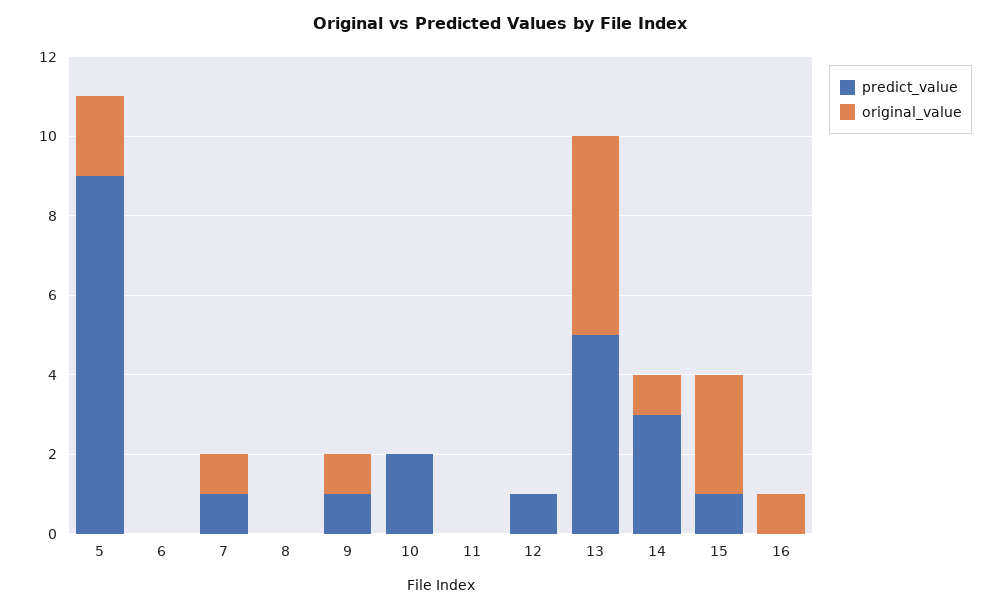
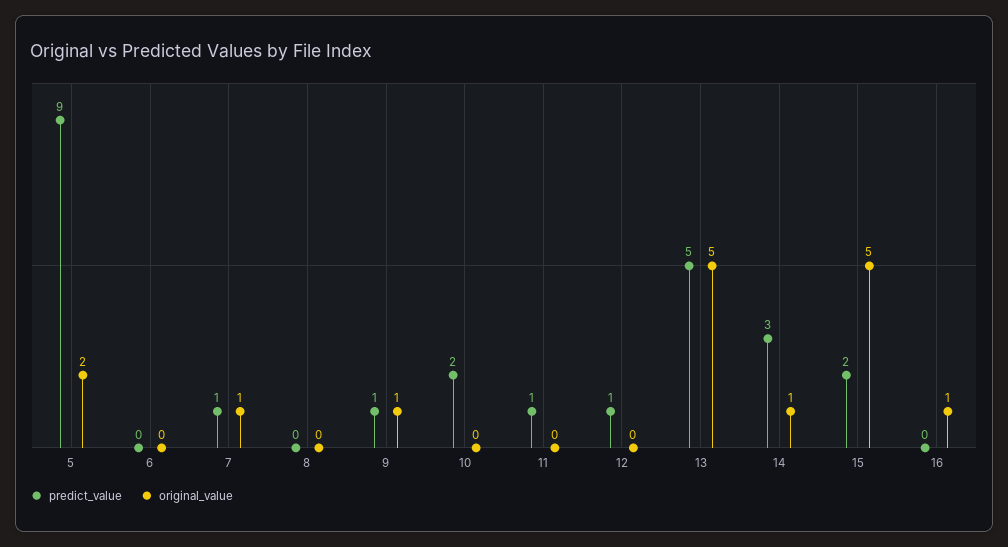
predict_value, 11: 0 -> 1
predict_value, 15: 1 -> 2
original_value, 15: 3 -> 5

